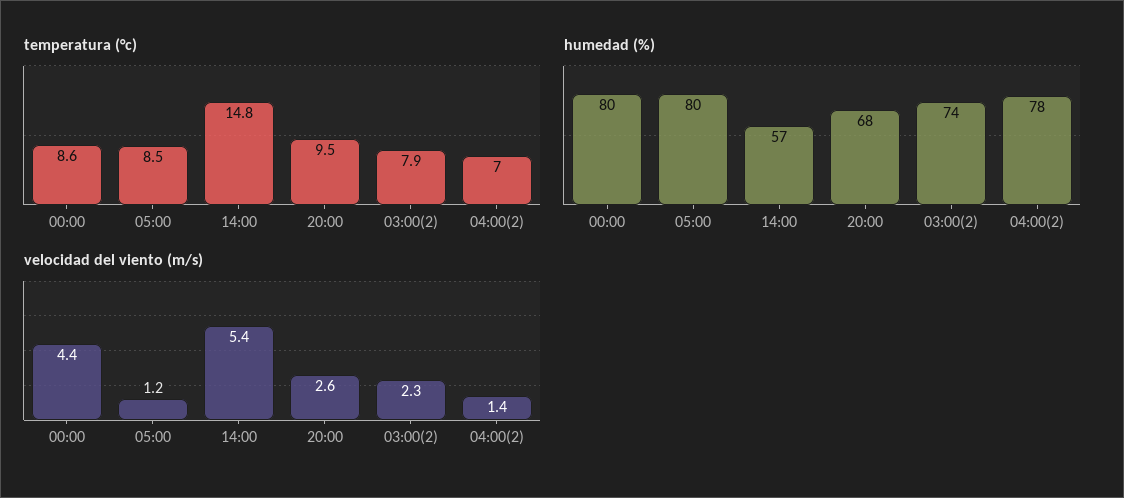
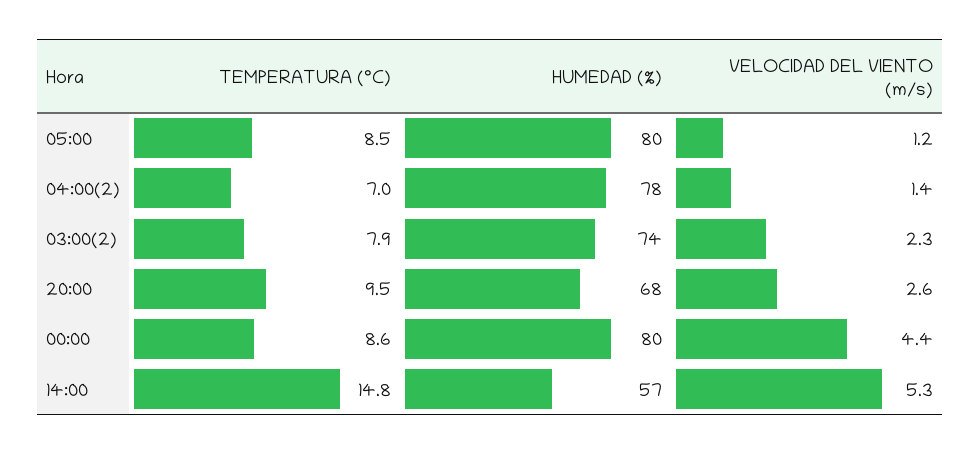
velocidad del viento (m/s), 14:00: 5.4 -> 5.3

